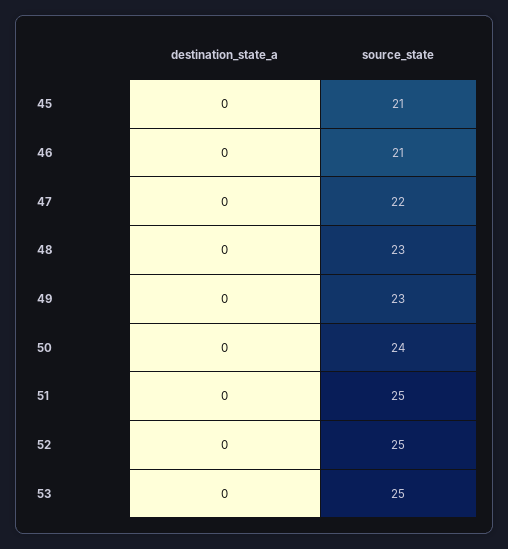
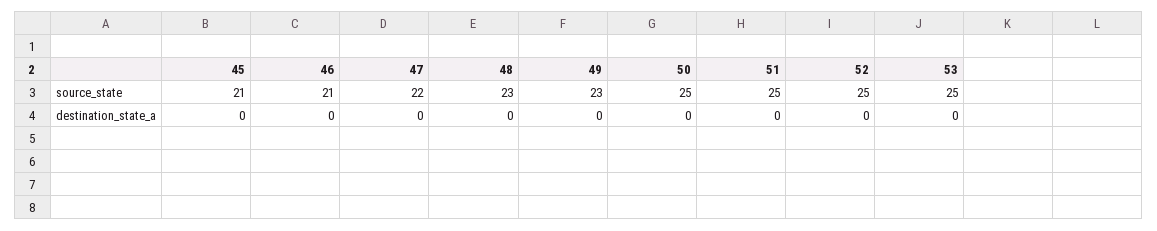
source_state, 50: 24 -> 25

